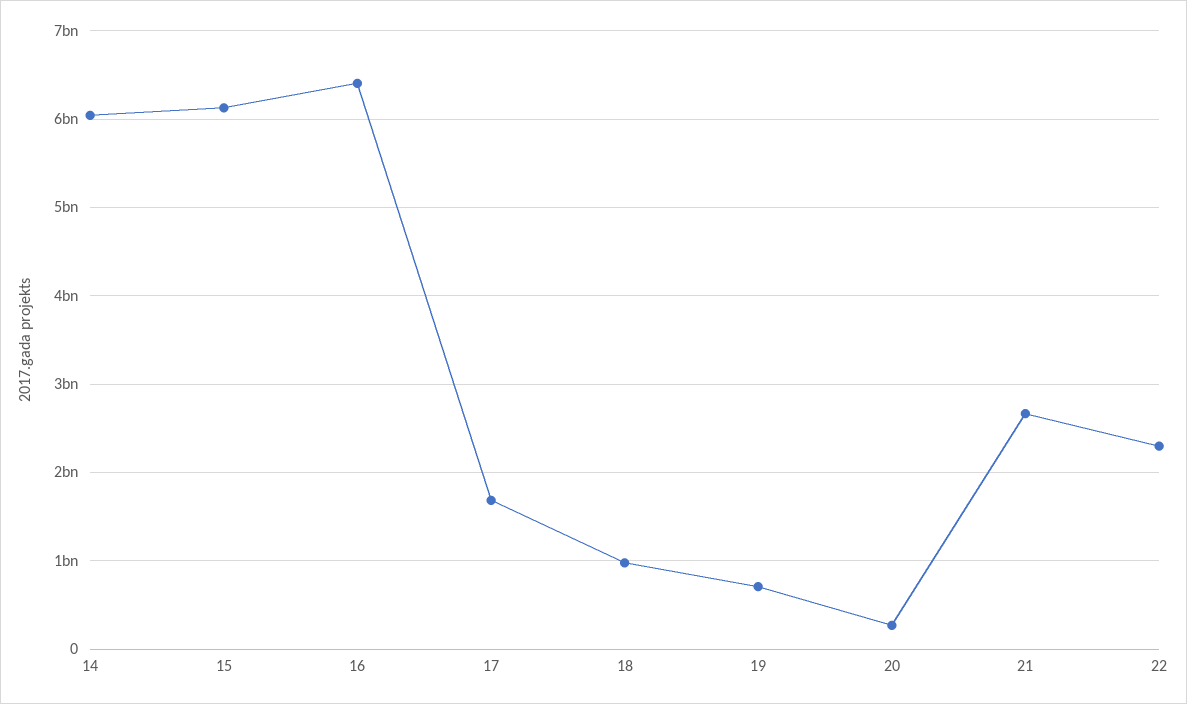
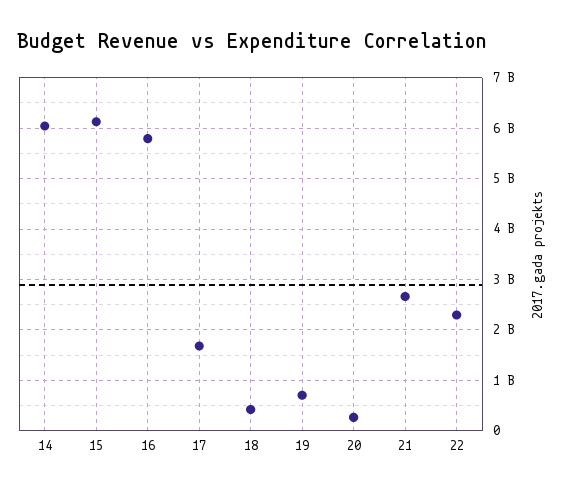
16: 6400000000 -> 5800000000
18: 1000000000 -> 400000000

